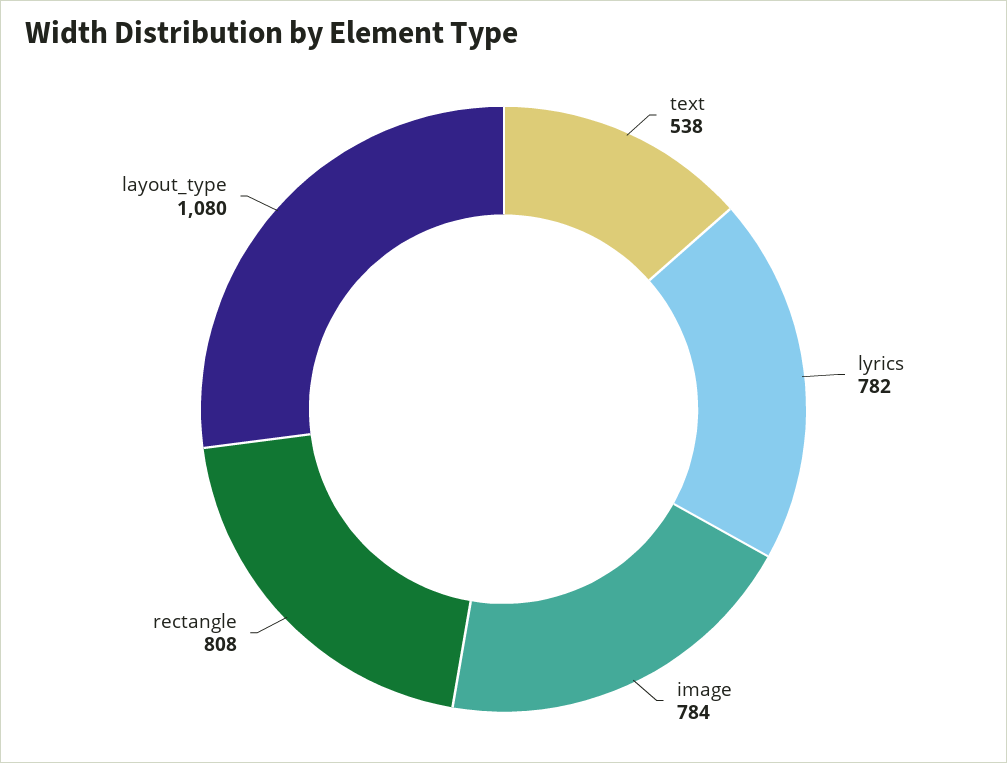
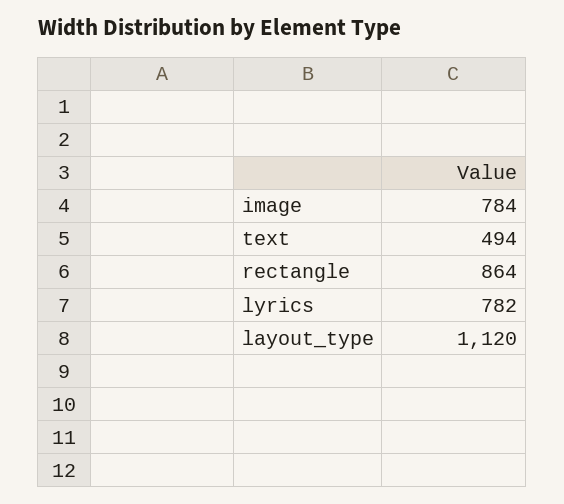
text: 538 -> 494
rectangle: 808 -> 864
layout_type: 1080 -> 1120

